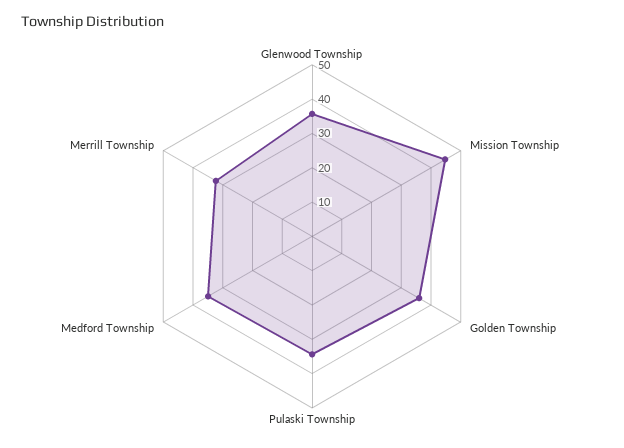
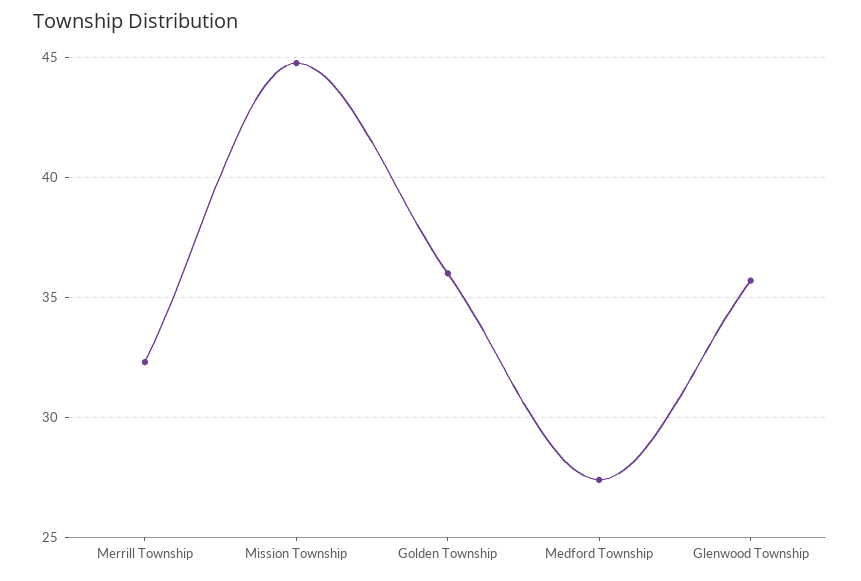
Pulaski Township: 35 -> none
Medford Township: 35 -> 27.5

